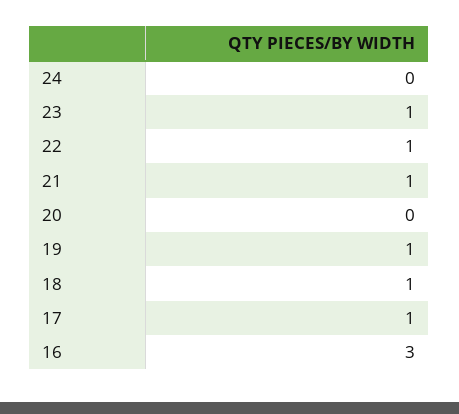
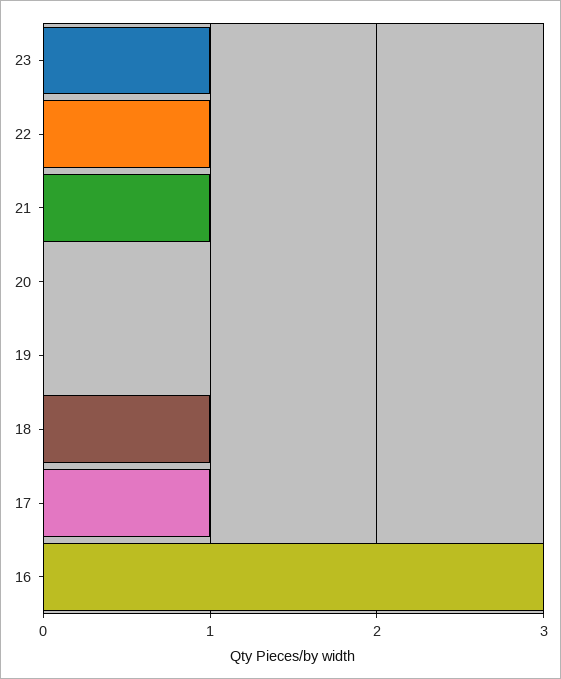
24: 0 -> none
19: 1 -> 0

